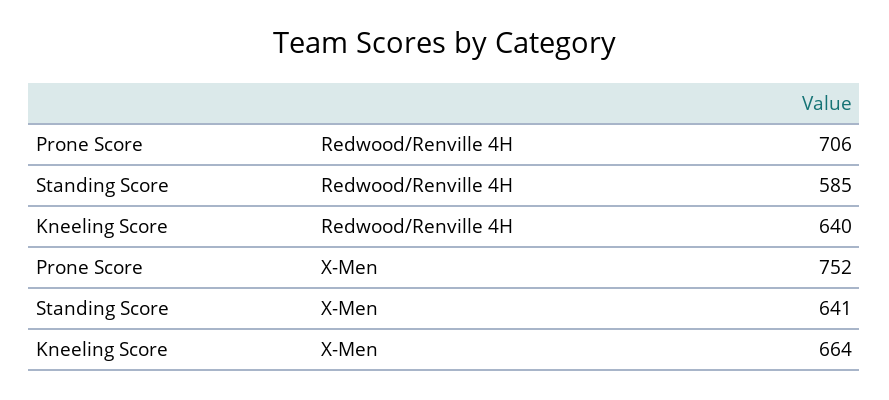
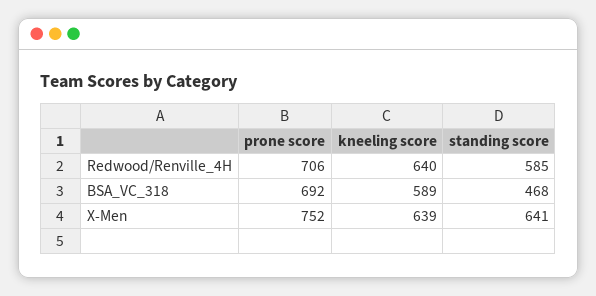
Kneeling Score, X-Men: 664 -> 639
Prone Score, BSA_VC_318: none -> 692
Kneeling Score, BSA_VC_318: none -> 589
Standing Score, BSA_VC_318: none -> 468

